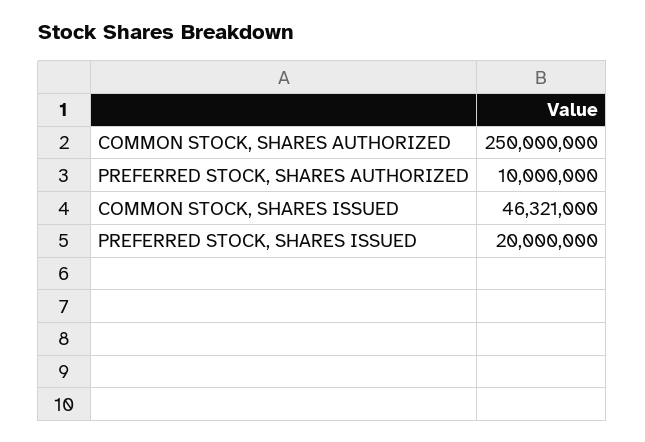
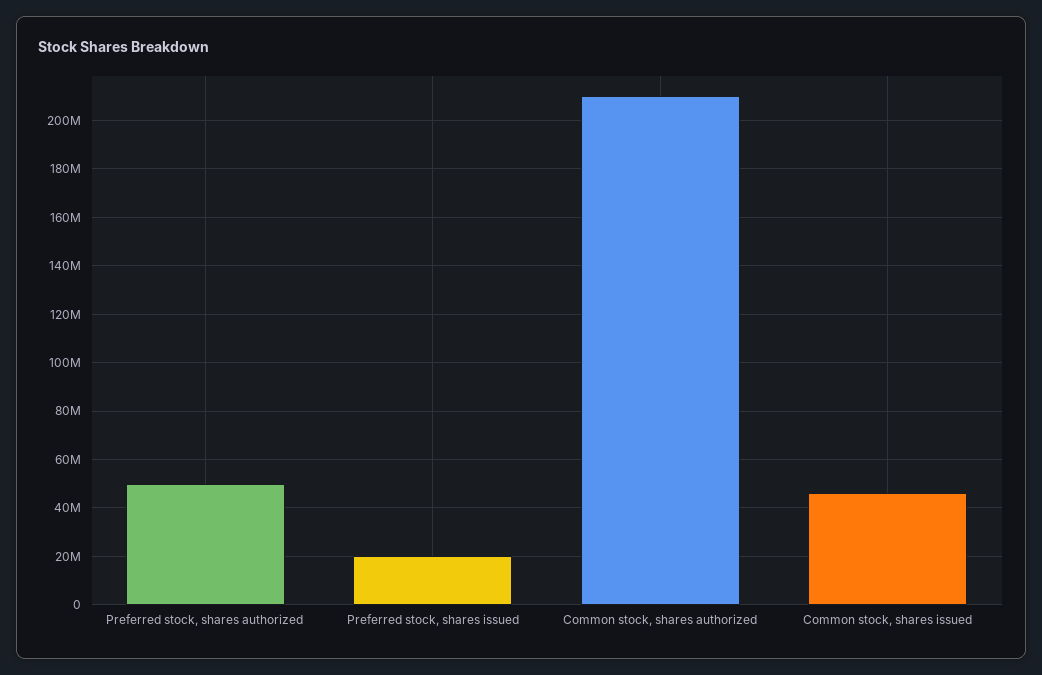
COMMON STOCK, SHARES AUTHORIZED: 250000000 -> 210000000
PREFERRED STOCK, SHARES AUTHORIZED: 10000000 -> 50000000

